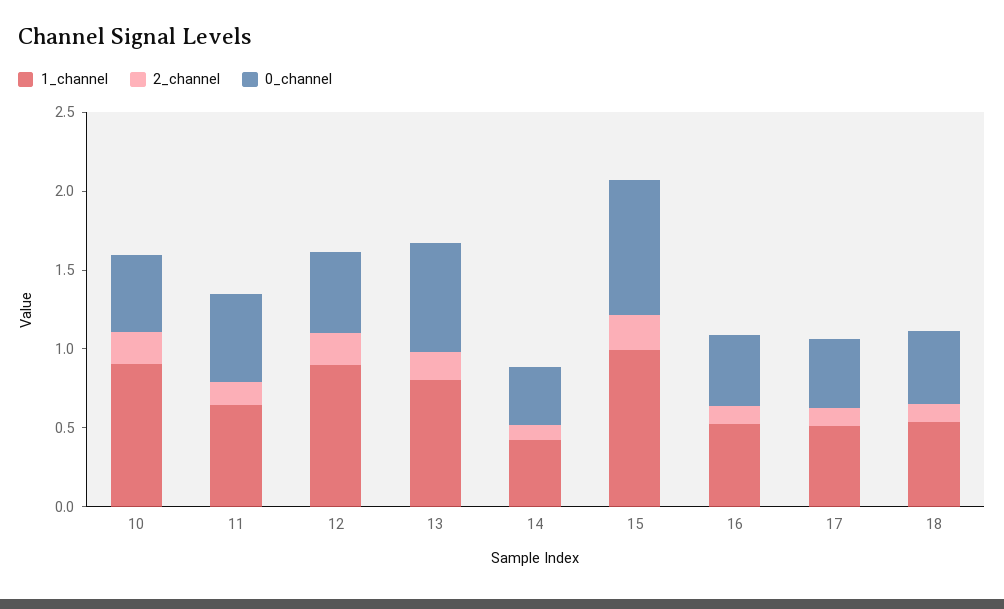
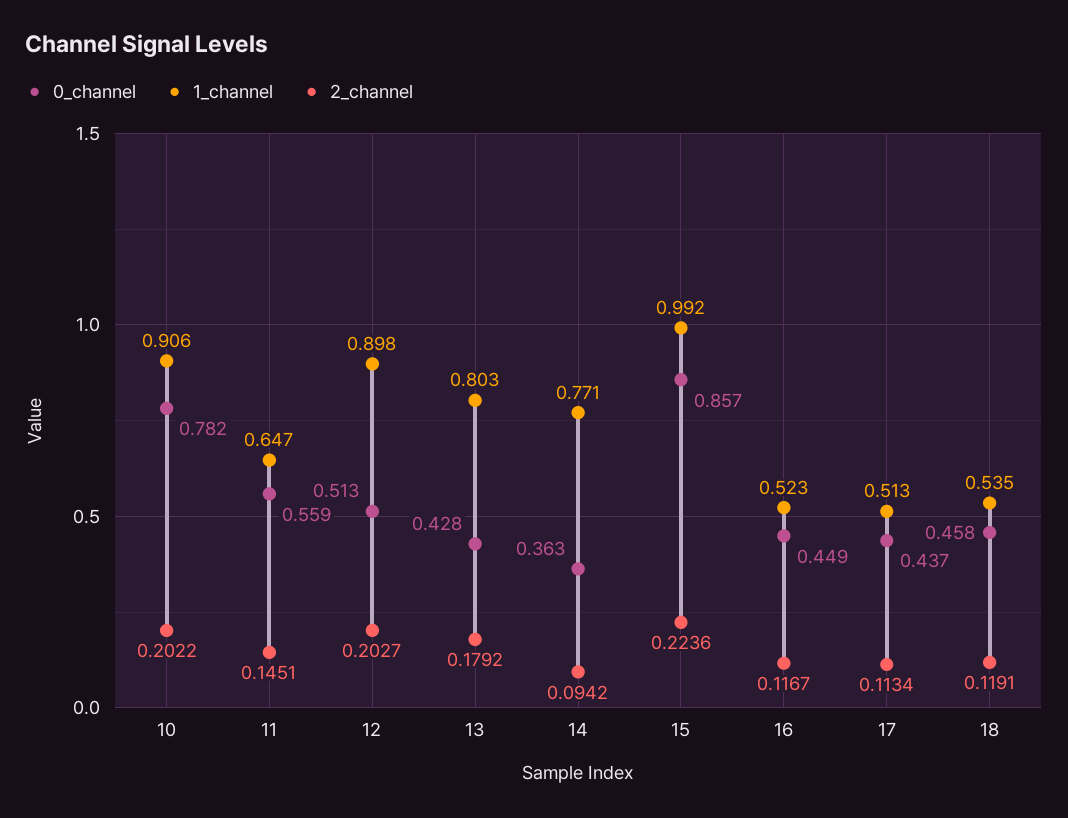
0_channel, 10: 0.5 -> 0.782
0_channel, 13: 0.7 -> 0.428
1_channel, 14: 0.4 -> 0.771

